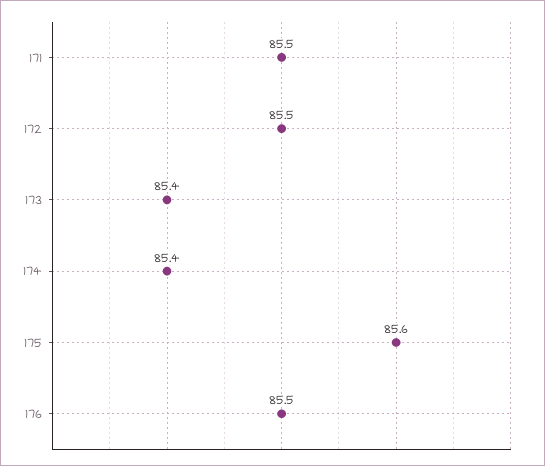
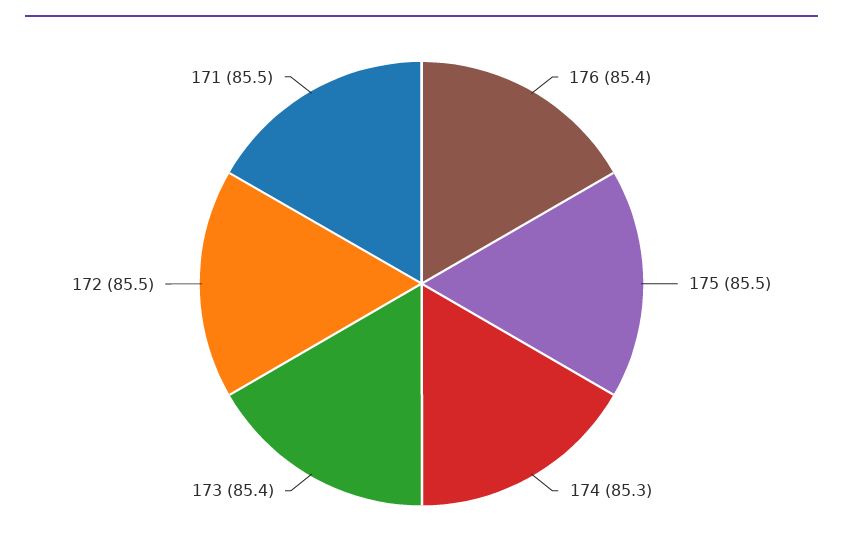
174: 85.4 -> 85.3
175: 85.6 -> 85.5
176: 85.5 -> 85.4

